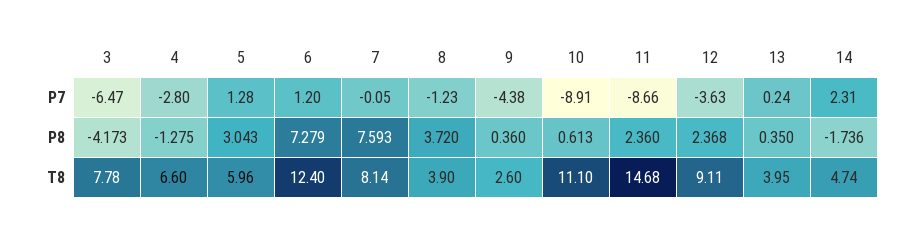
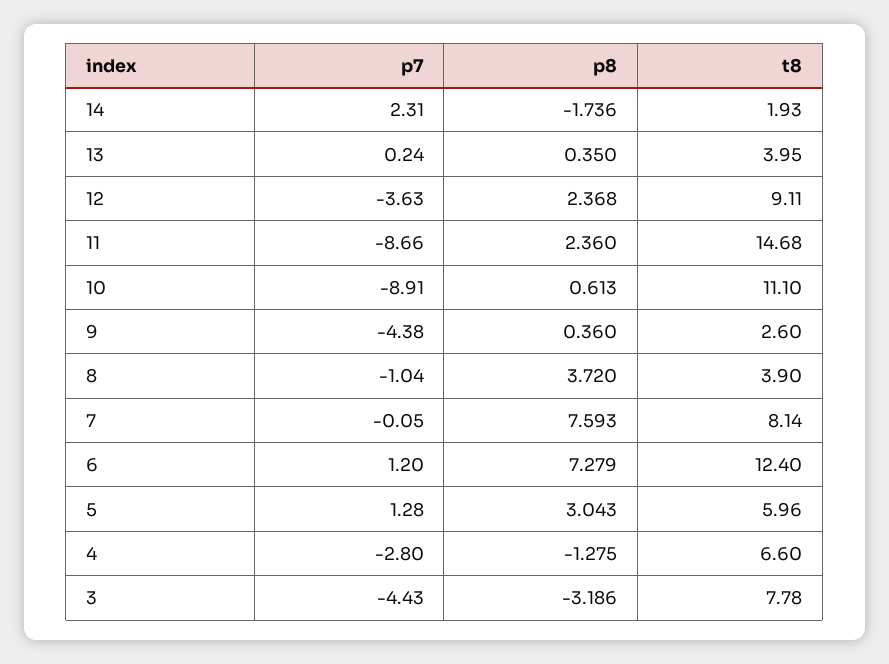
3, P7: -6.47 -> -4.43
8, P7: -1.23 -> -1.04
3, P8: -4.173 -> -3.186
14, T8: 4.74 -> 1.93

